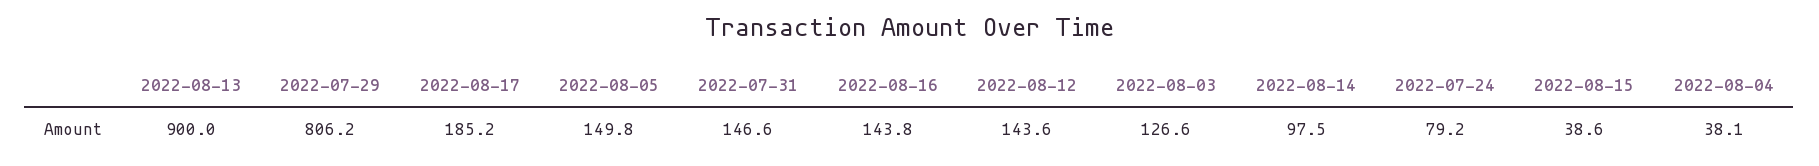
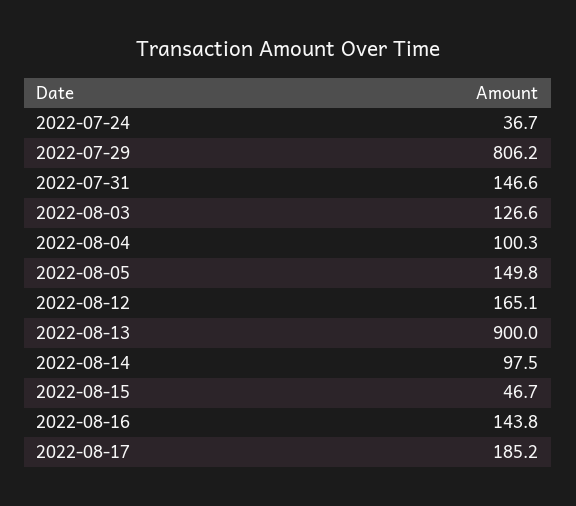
2022-08-12: 143.6 -> 165.1
2022-07-24: 79.2 -> 36.7
2022-08-15: 38.6 -> 46.7
2022-08-04: 38.1 -> 100.3

